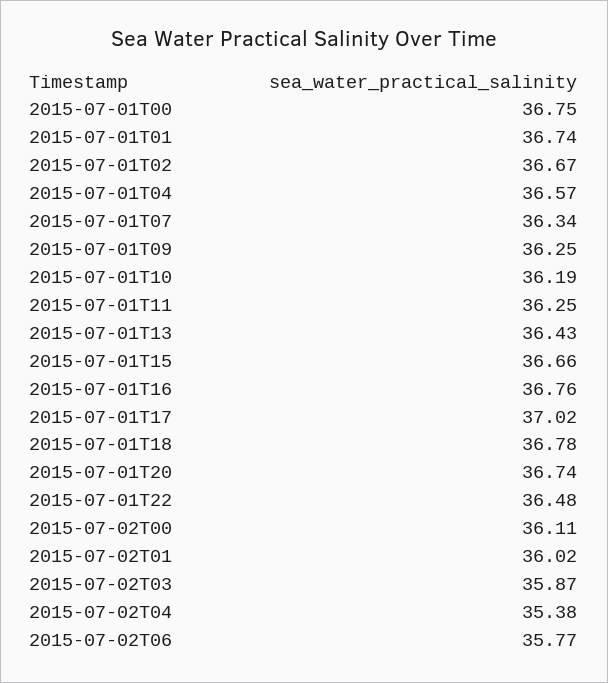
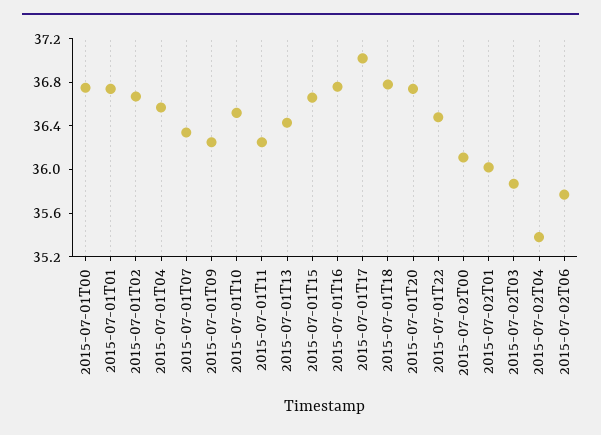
2015-07-01T10: 36.19 -> 36.5

